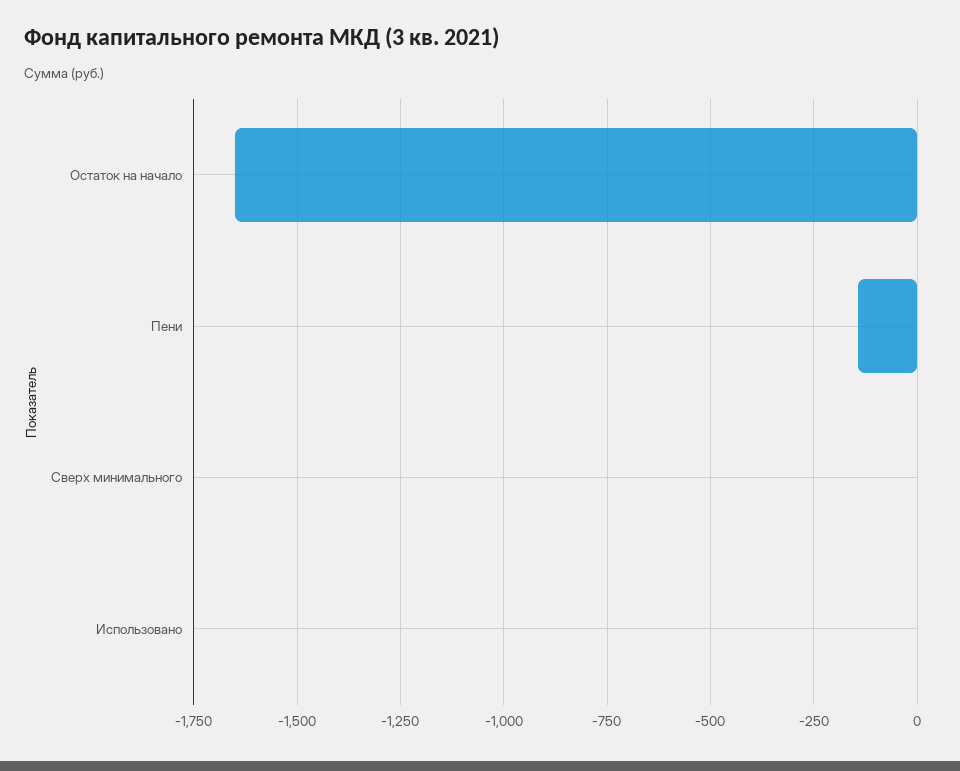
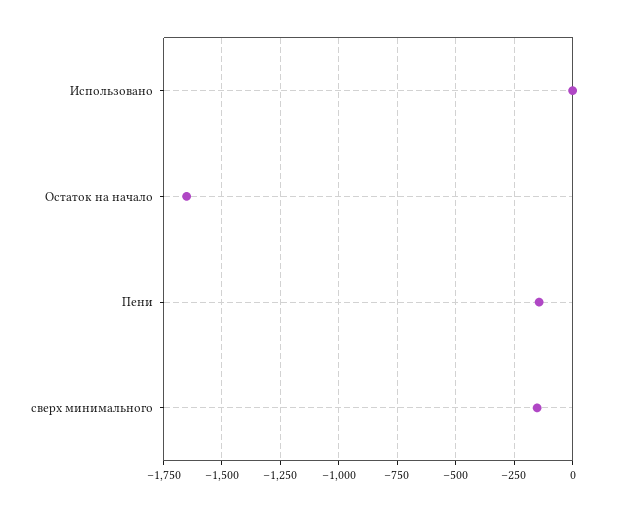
Сверх минимального: 0 -> -150

